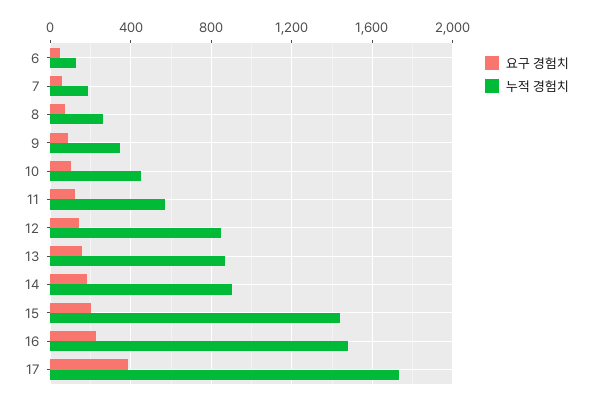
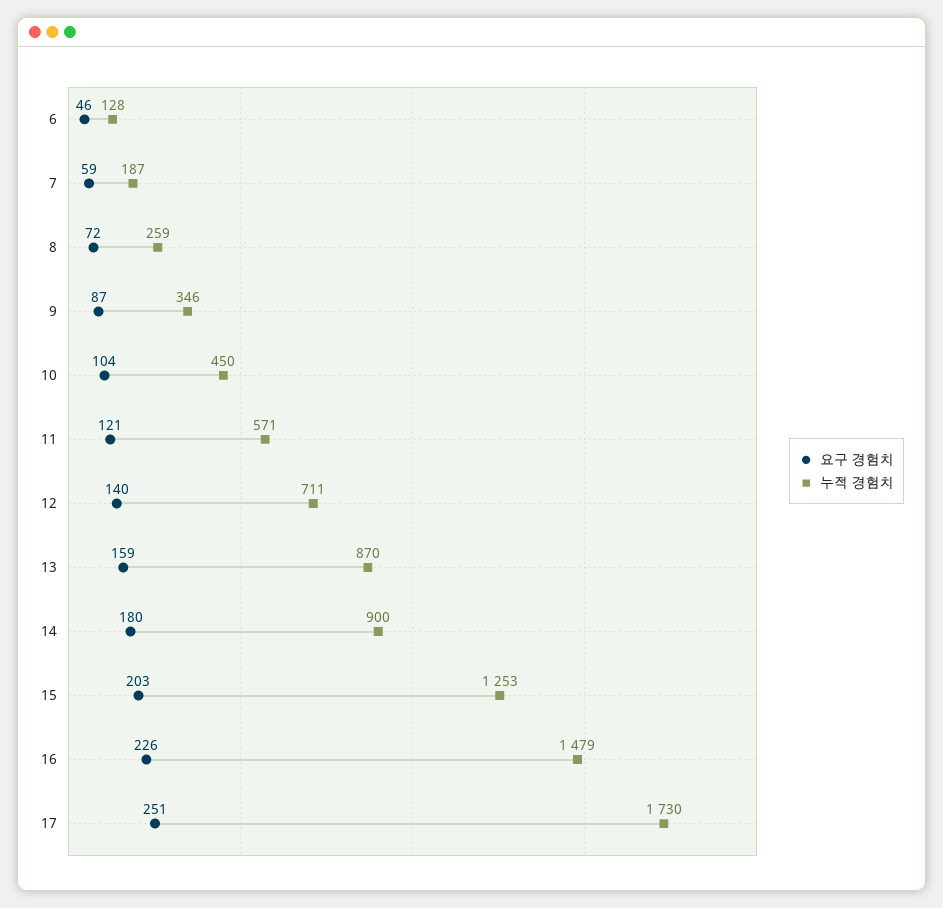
누적 경험치, 12: 850 -> 711
누적 경험치, 15: 1450 -> 1253
요구 경험치, 17: 400 -> 251

